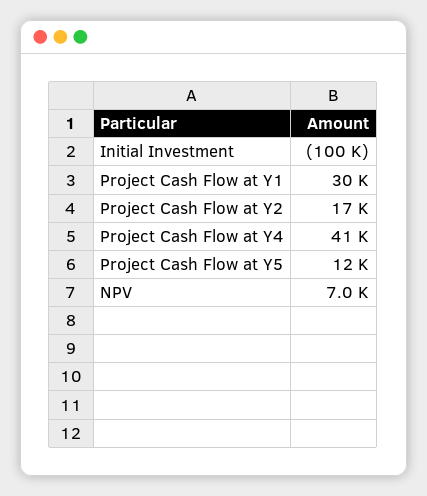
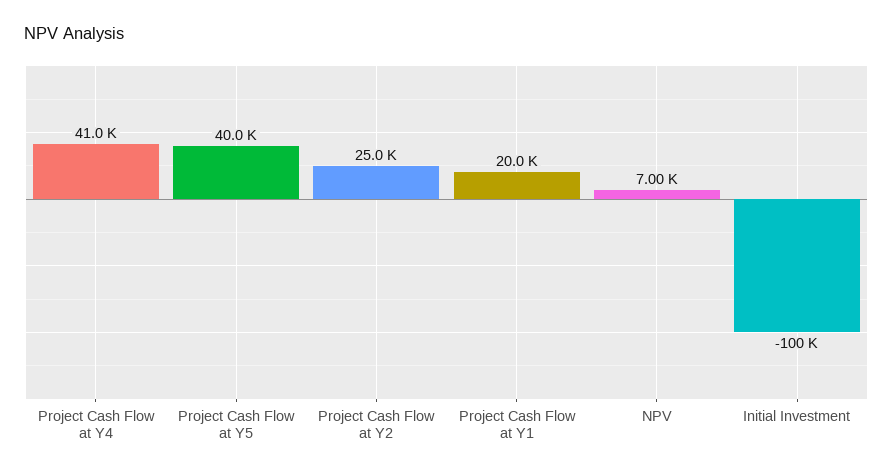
Project Cash Flow at Y1: 30000 -> 20000
Project Cash Flow at Y2: 17000 -> 25000
Project Cash Flow at Y5: 12000 -> 40000

